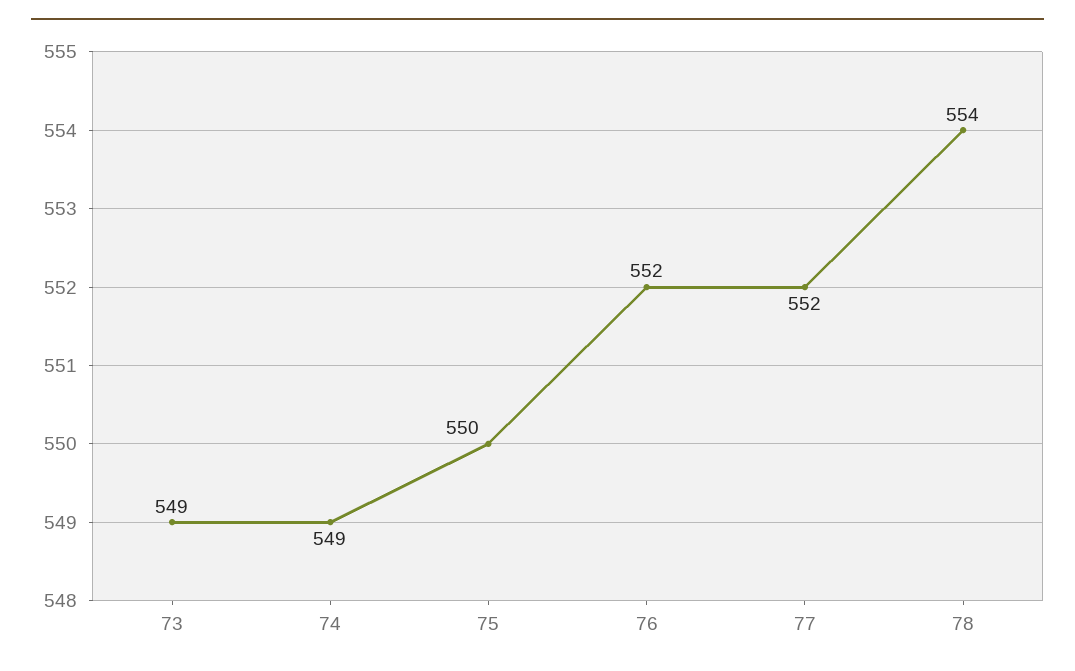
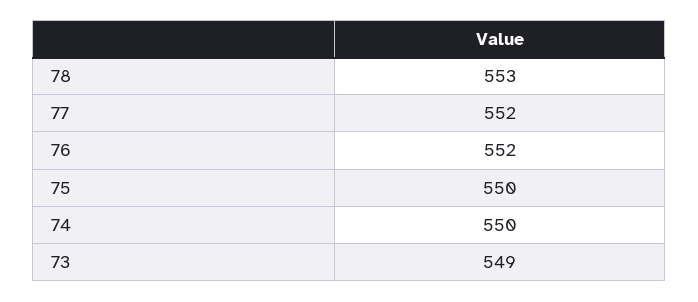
74: 549 -> 550
78: 554 -> 553

